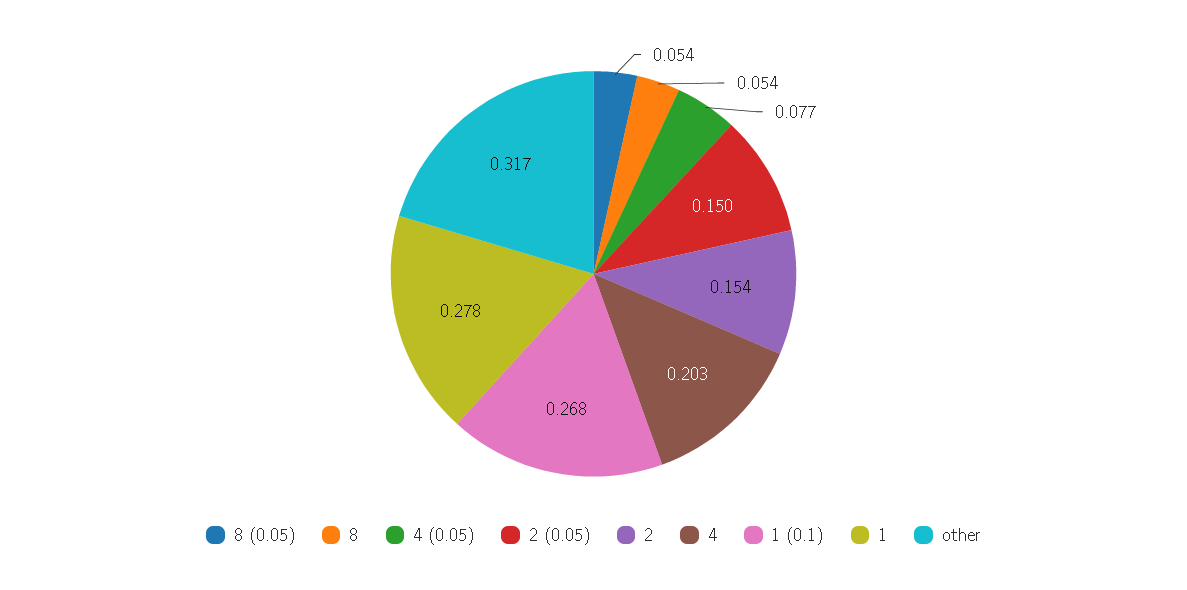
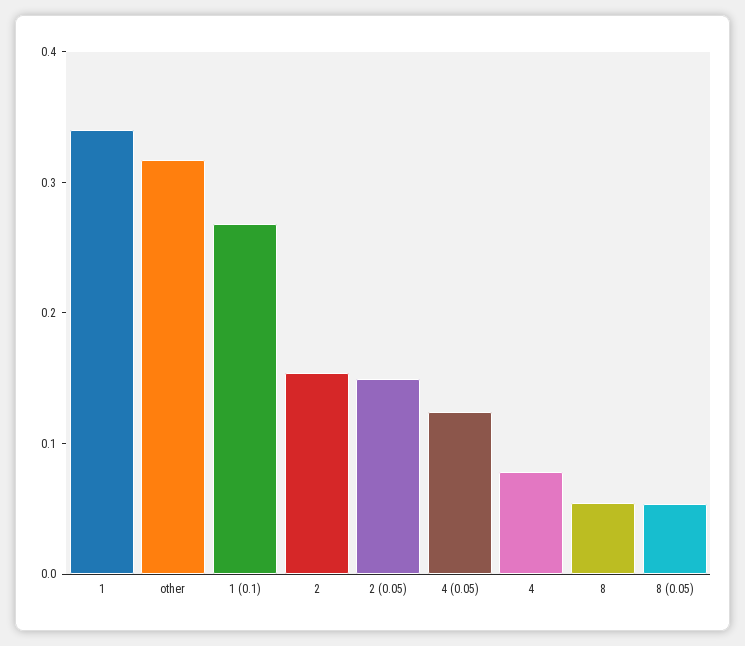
4 (0.05): 0.077 -> 0.12
4: 0.203 -> 0.08
1: 0.278 -> 0.34

